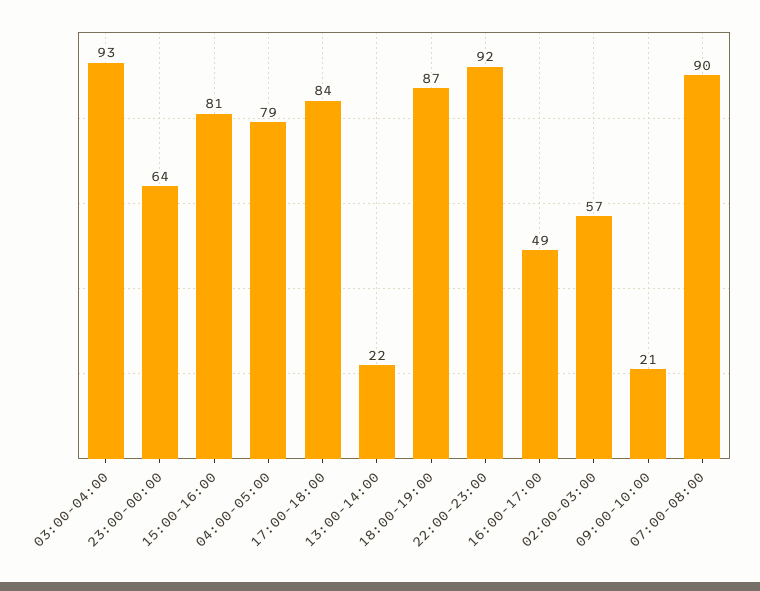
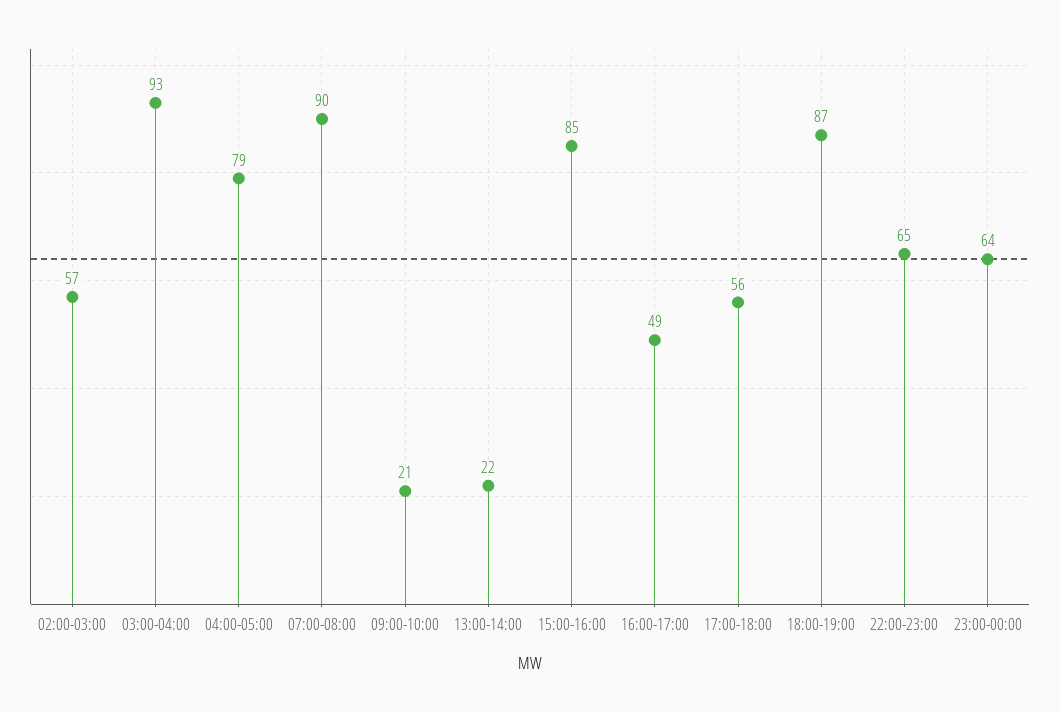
15:00-16:00: 81 -> 85
17:00-18:00: 84 -> 56
22:00-23:00: 92 -> 65

